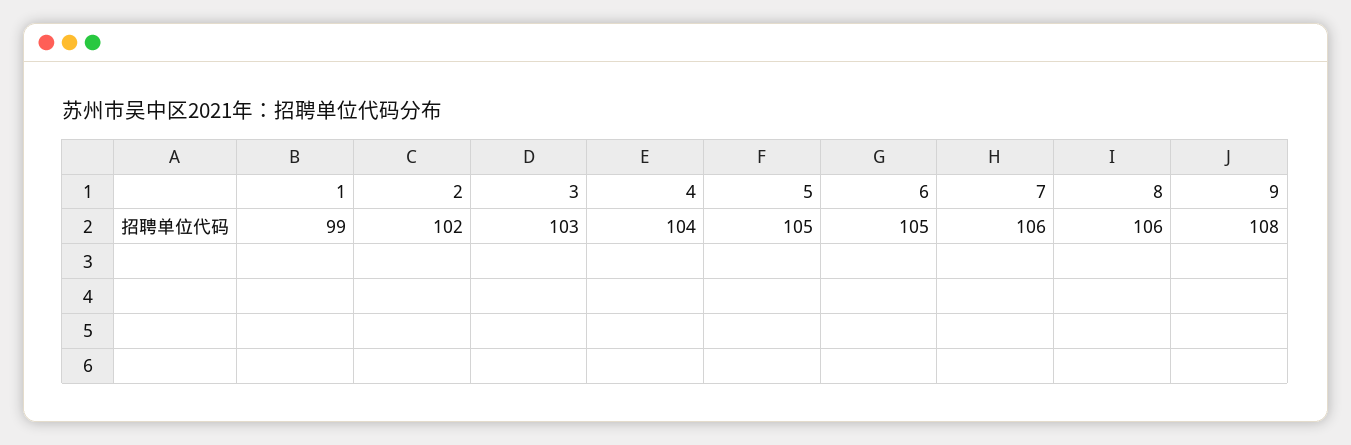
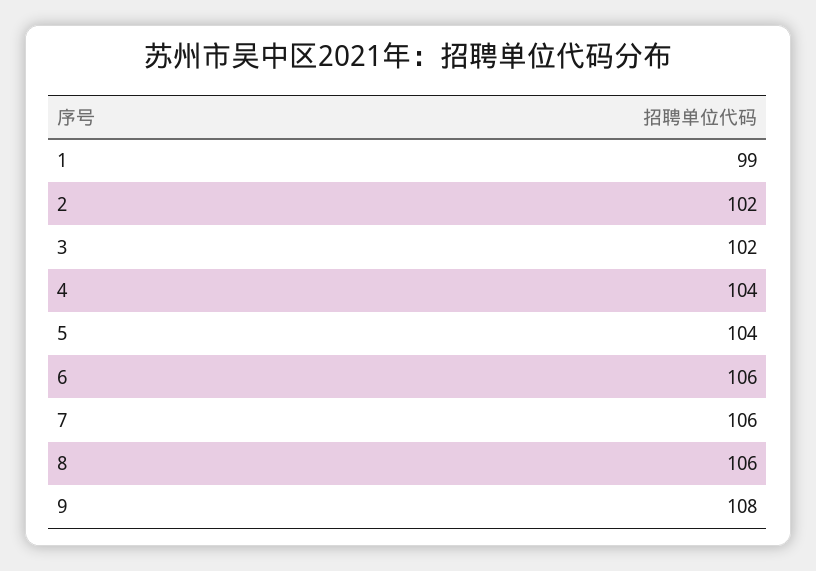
3: 103 -> 102
5: 105 -> 104
6: 105 -> 106

